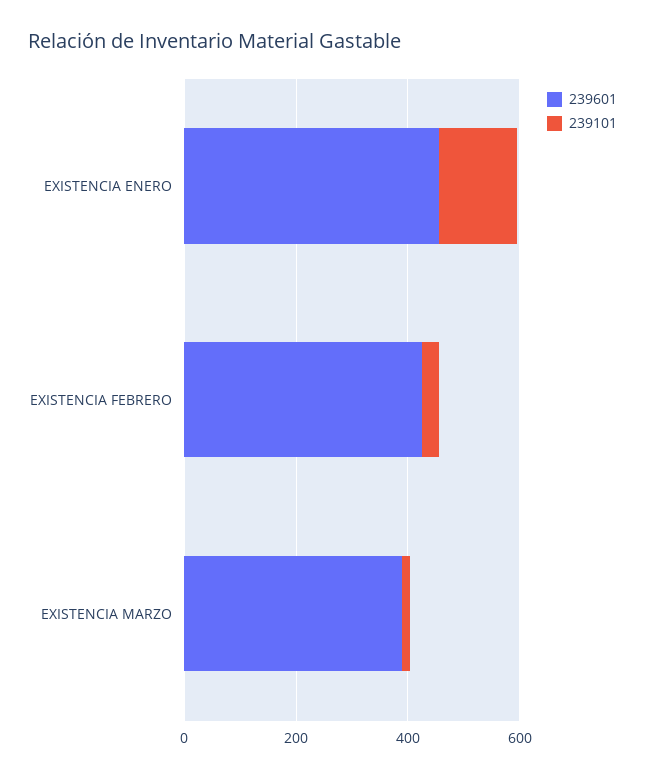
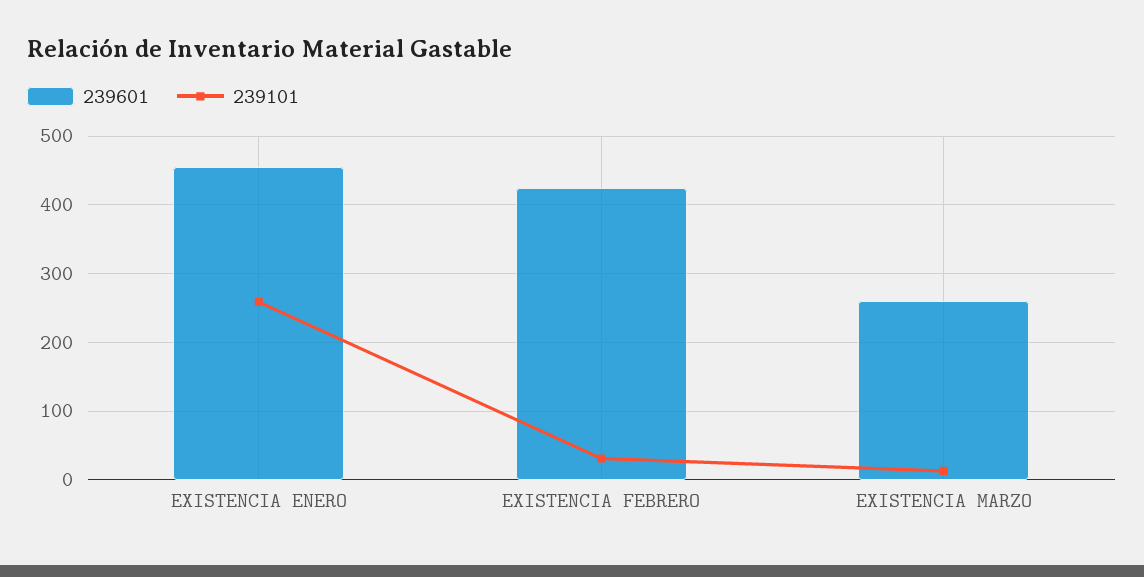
239101, EXISTENCIA ENERO: 150 -> 260
239601, EXISTENCIA MARZO: 400 -> 260

